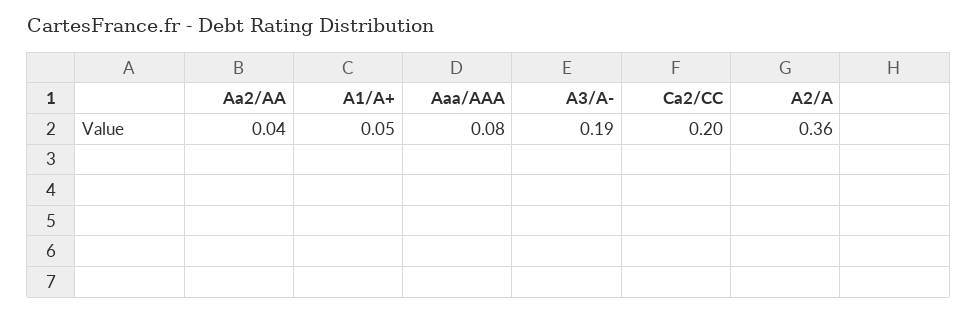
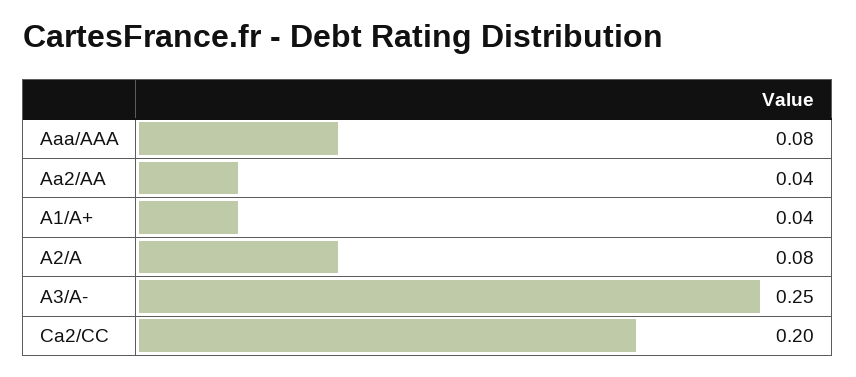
A1/A+: 0.05 -> 0.04
A3/A-: 0.19 -> 0.25
A2/A: 0.36 -> 0.08

